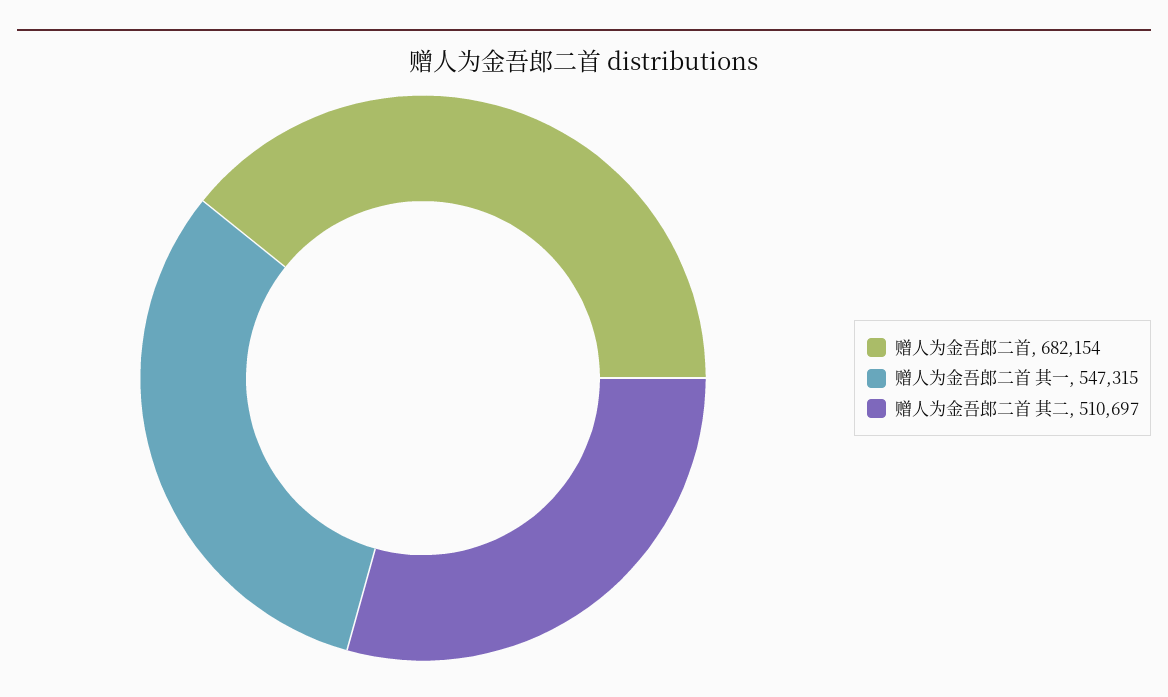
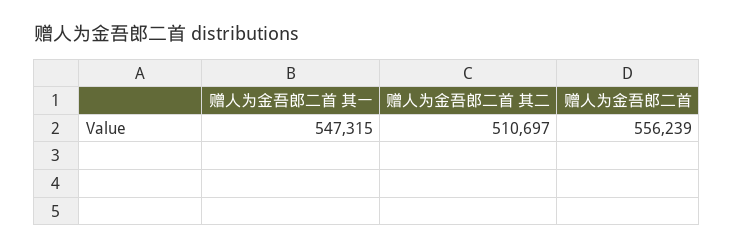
赠人为金吾郎二首: 682154 -> 556239

